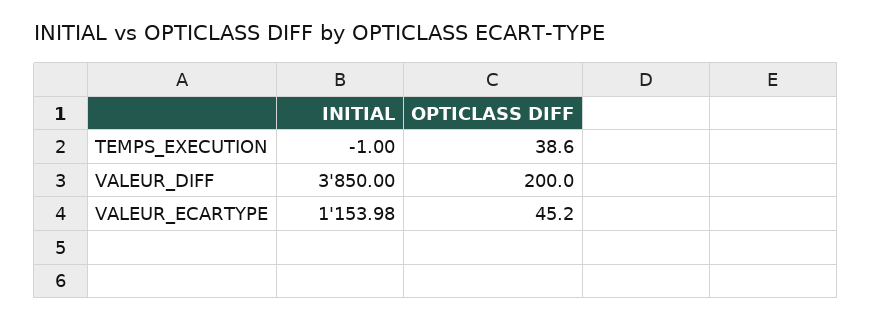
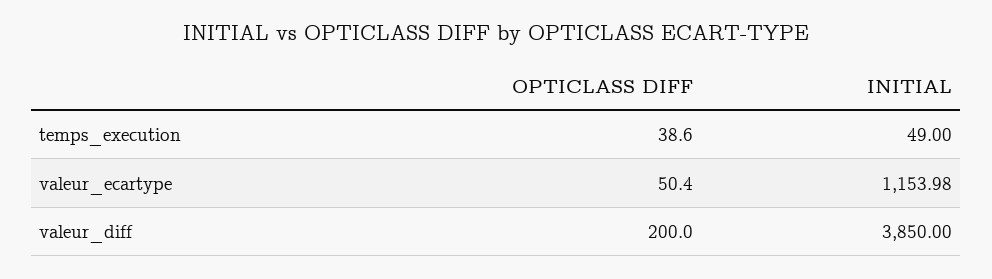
INITIAL, TEMPS_EXECUTION: -1 -> 49
OPTICLASS DIFF, VALEUR_ECARTYPE: 45.2 -> 50.4

